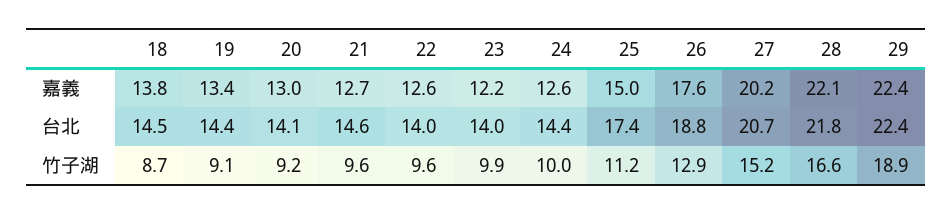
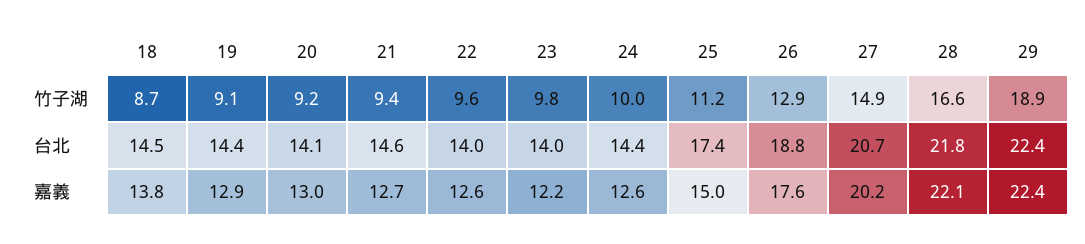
19, 嘉義: 13.4 -> 12.9
21, 竹子湖: 9.6 -> 9.4
23, 竹子湖: 9.9 -> 9.8
27, 竹子湖: 15.2 -> 14.9

